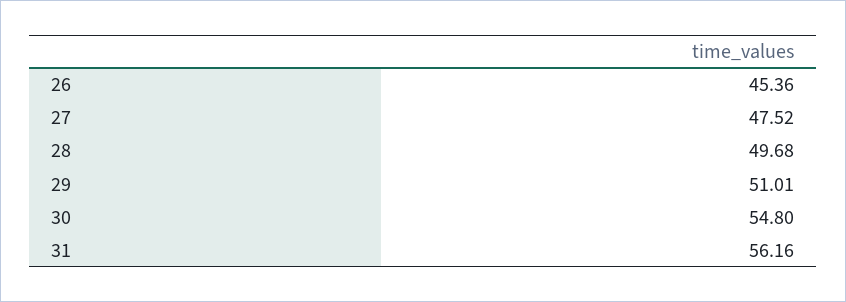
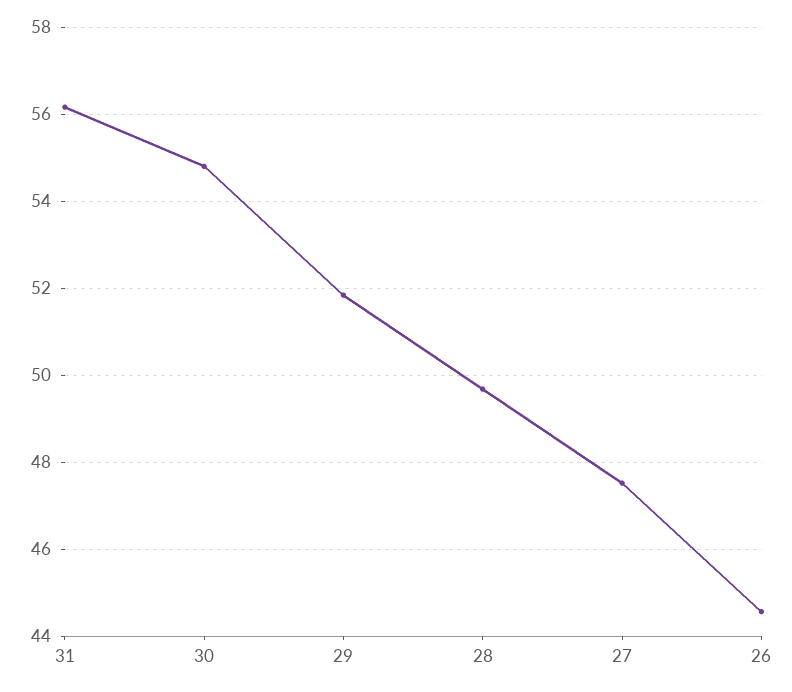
26: 45.36 -> 44.6
29: 51.01 -> 51.8

